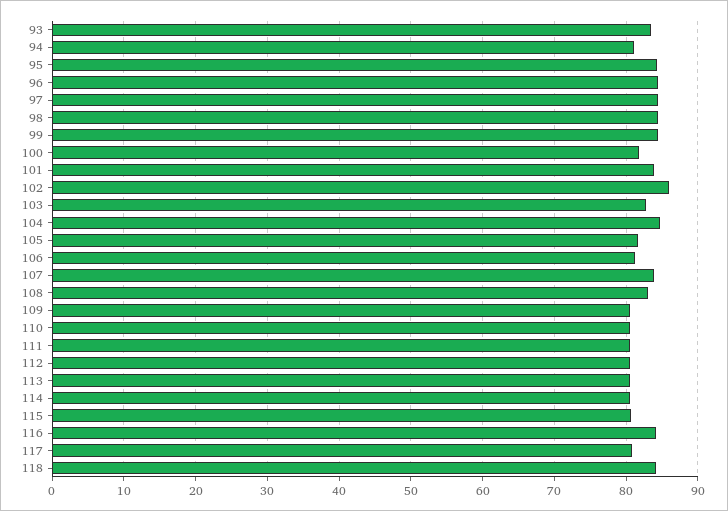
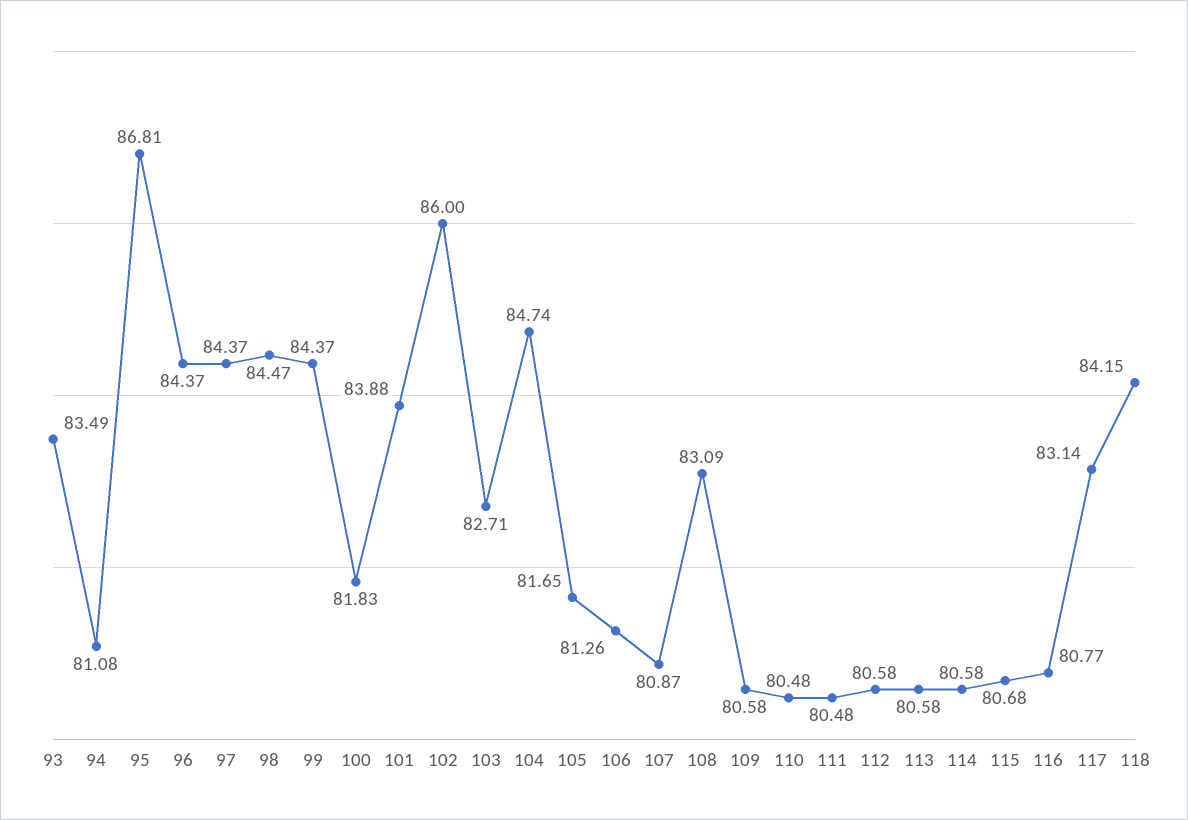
95: 84 -> 86.81
107: 84 -> 80.87
116: 84 -> 80.77
117: 81 -> 83.14

